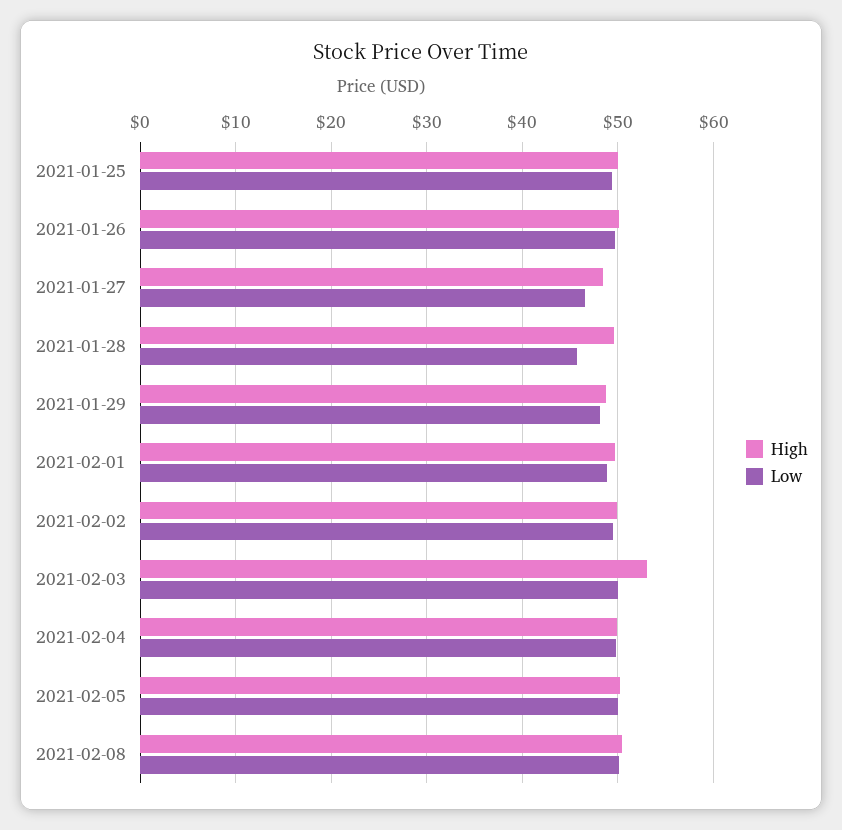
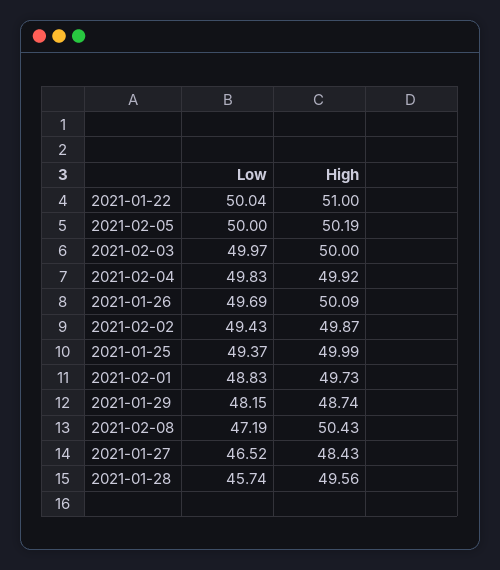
High, 2021-02-03: 53 -> 50
Low, 2021-02-08: 50 -> 47.19
Low, 2021-01-22: none -> 50.04
High, 2021-01-22: none -> 51

